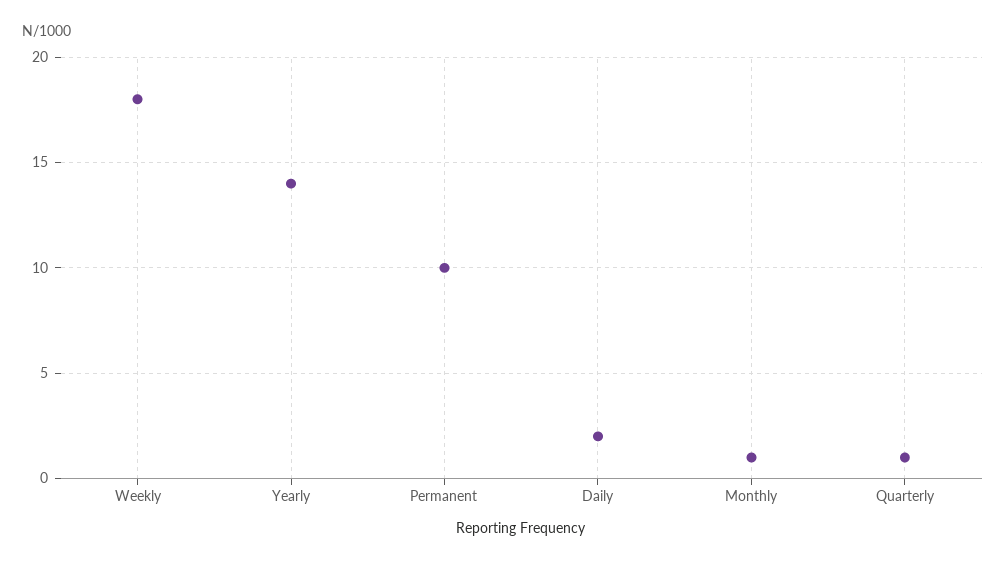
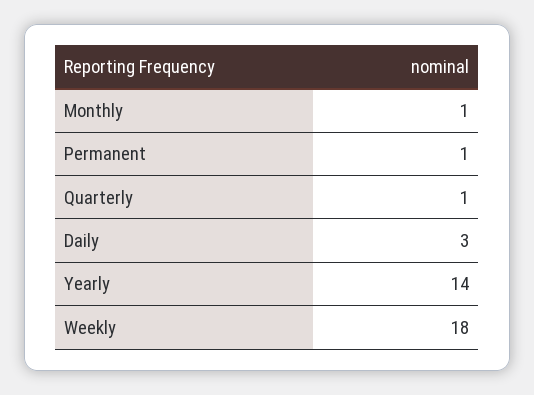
Permanent: 10 -> 1
Daily: 2 -> 3

